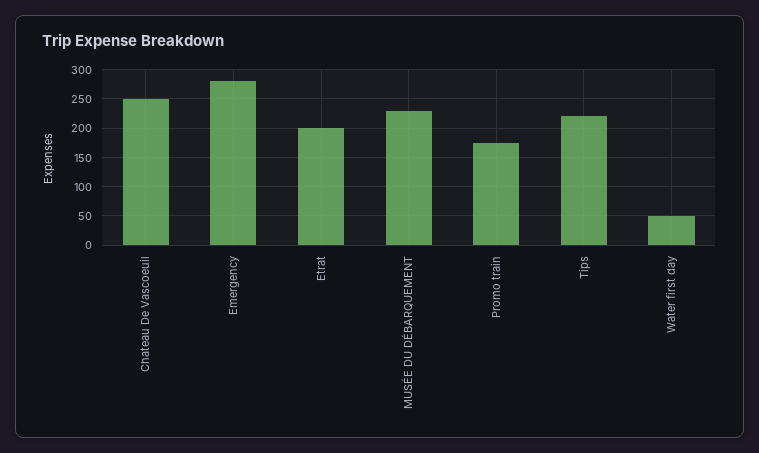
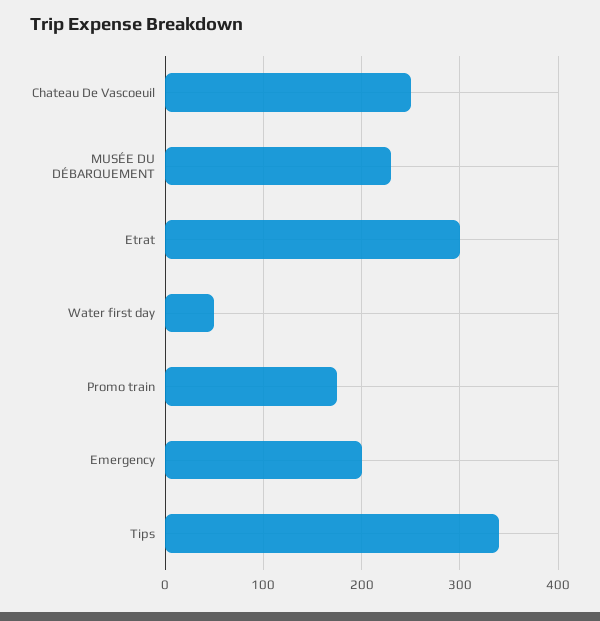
Emergency: 275 -> 200
Etrat: 200 -> 300
Tips: 225 -> 340

